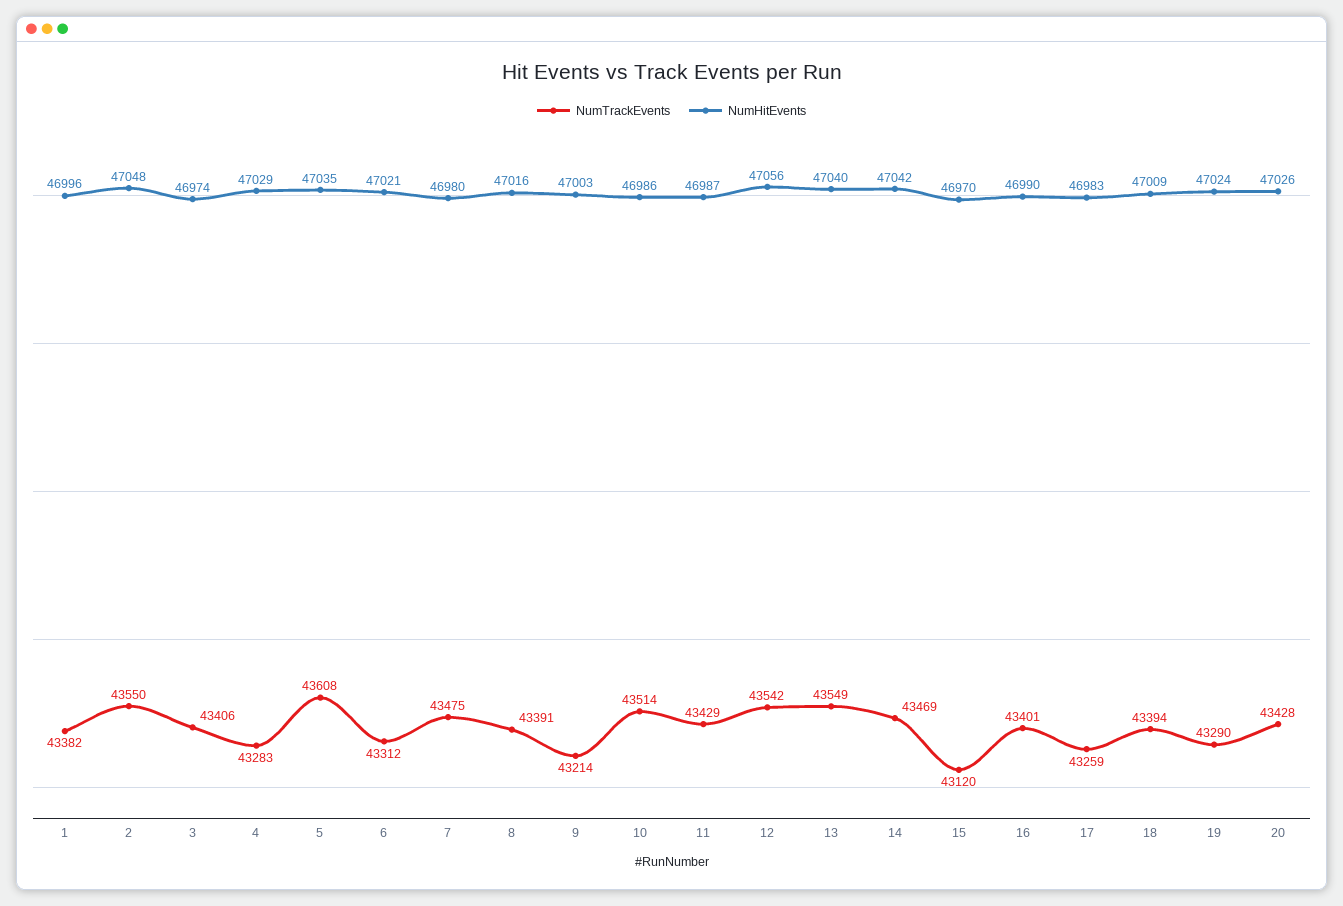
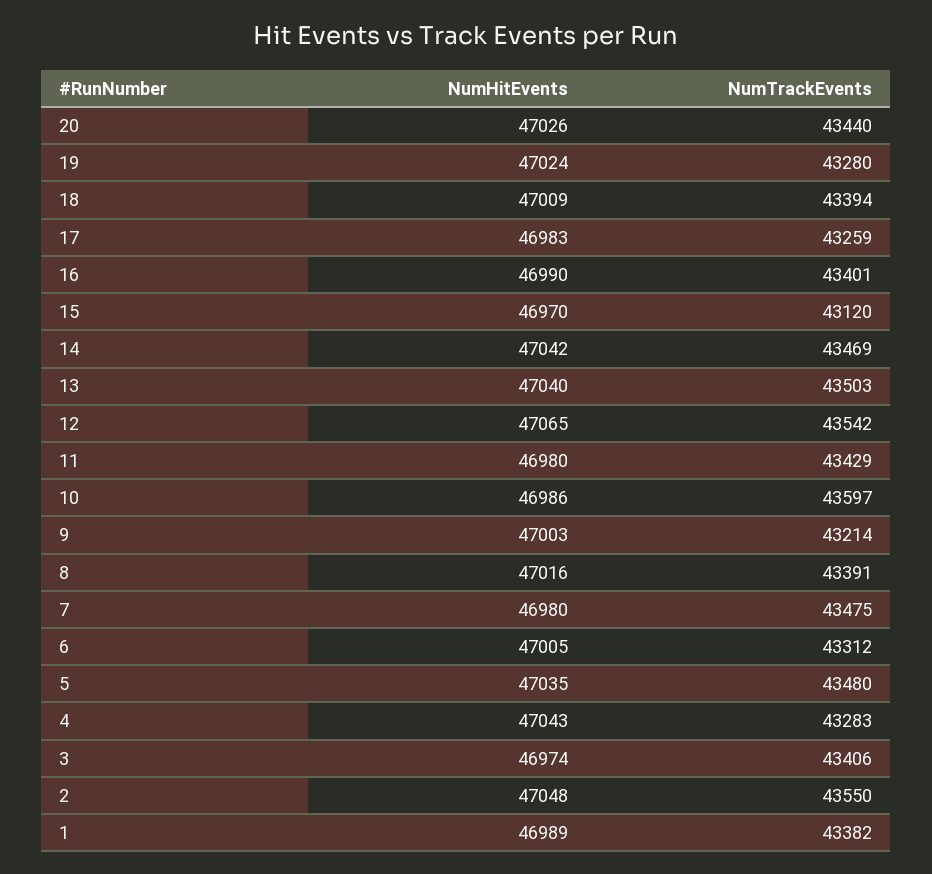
NumHitEvents, 1: 46996 -> 46989
NumHitEvents, 4: 47029 -> 47043
NumTrackEvents, 5: 43608 -> 43480
NumHitEvents, 6: 47021 -> 47005
NumTrackEvents, 10: 43514 -> 43597
NumHitEvents, 11: 46987 -> 46980
NumHitEvents, 12: 47056 -> 47065
NumTrackEvents, 13: 43549 -> 43503
NumTrackEvents, 19: 43290 -> 43280
NumTrackEvents, 20: 43428 -> 43440

